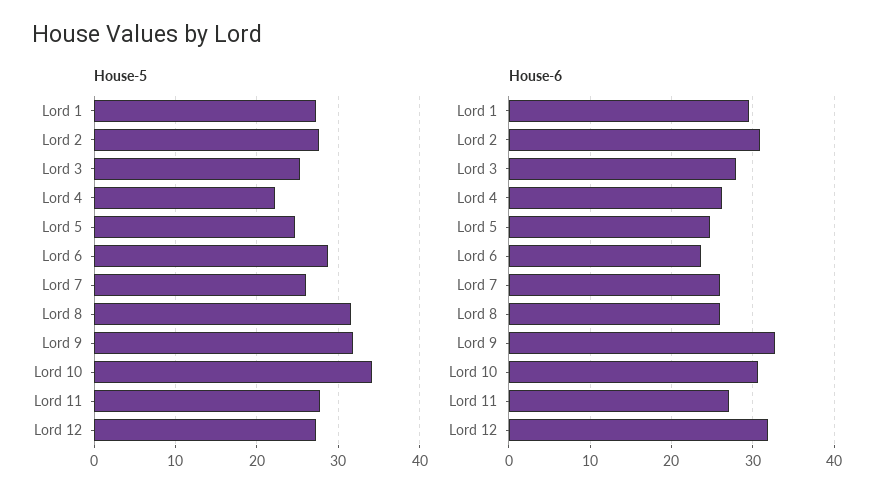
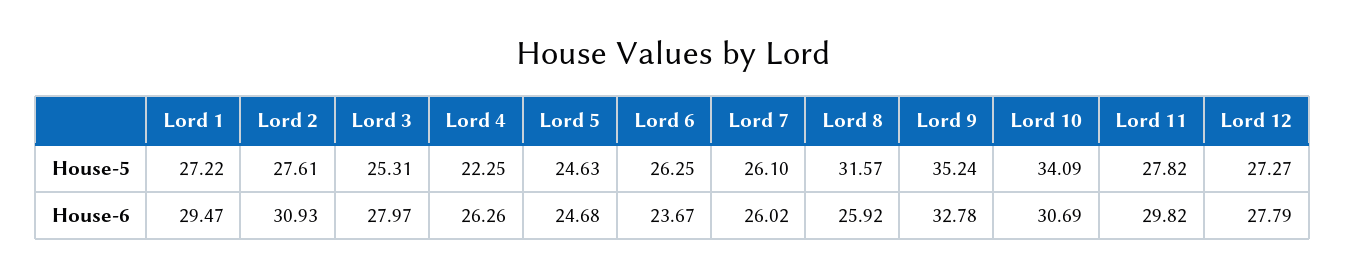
House-5, Lord 6: 29 -> 26.25
House-5, Lord 9: 32 -> 35.24
House-6, Lord 11: 27 -> 29.82
House-6, Lord 12: 32 -> 27.79

